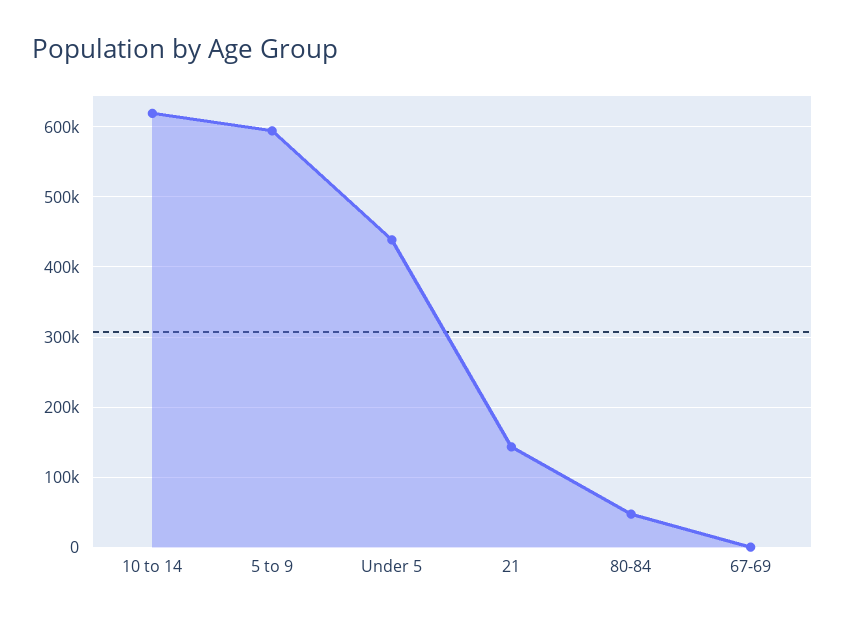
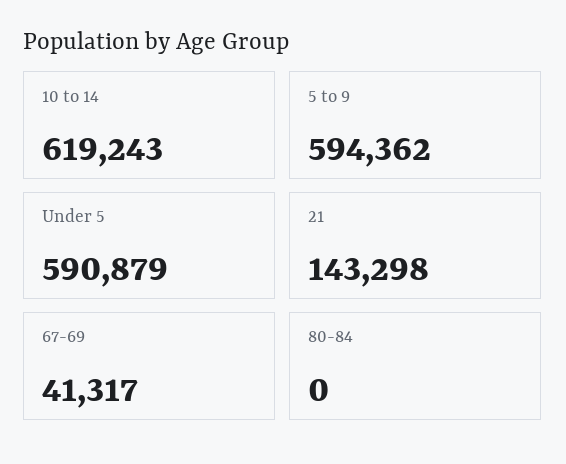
Under 5: 440000 -> 590879
80-84: 50000 -> 0
67-69: 0 -> 41317

